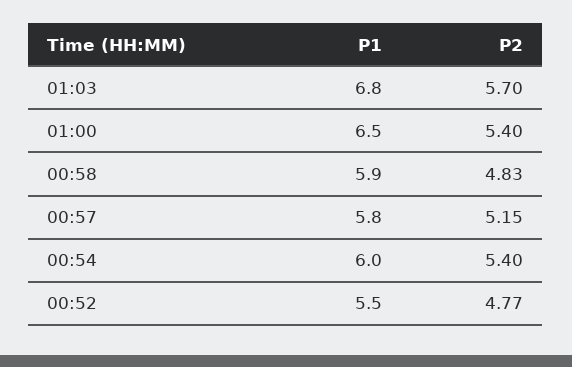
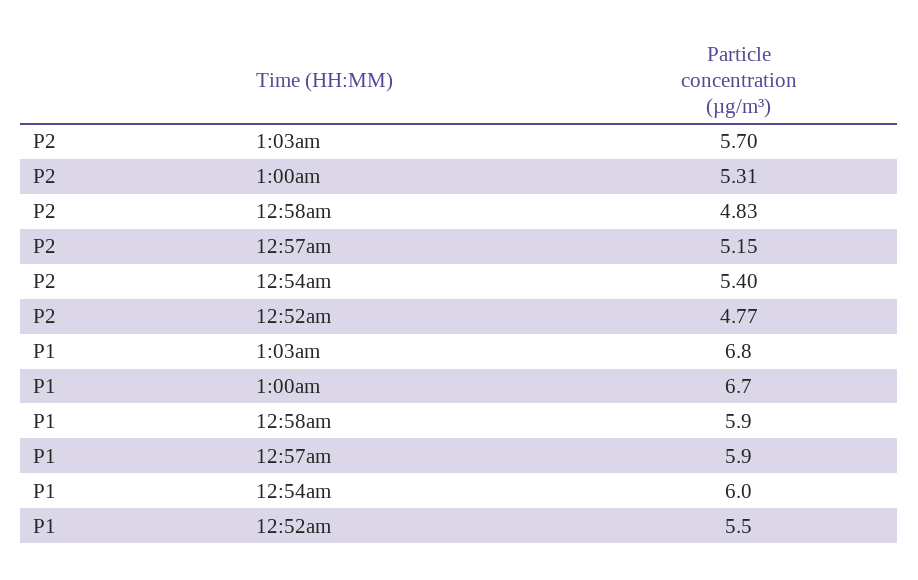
P1, 01:00: 6.5 -> 6.7
P2, 01:00: 5.4 -> 5.31
P1, 00:57: 5.8 -> 5.9

